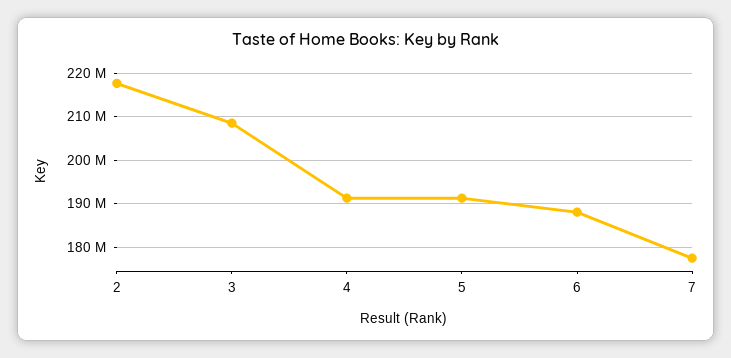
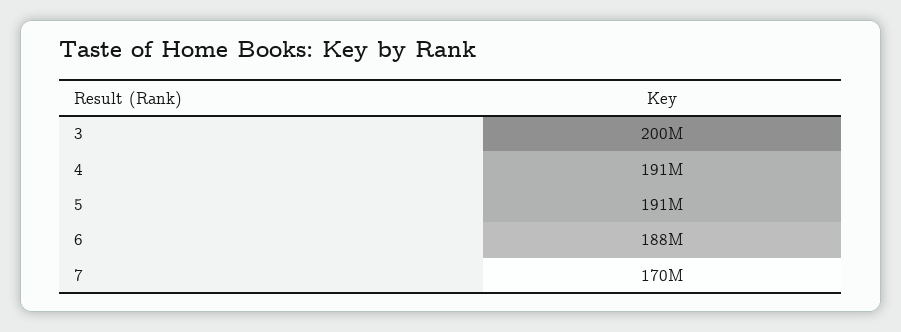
2: 218000000 -> none
3: 208000000 -> 200000000
7: 178000000 -> 170000000

